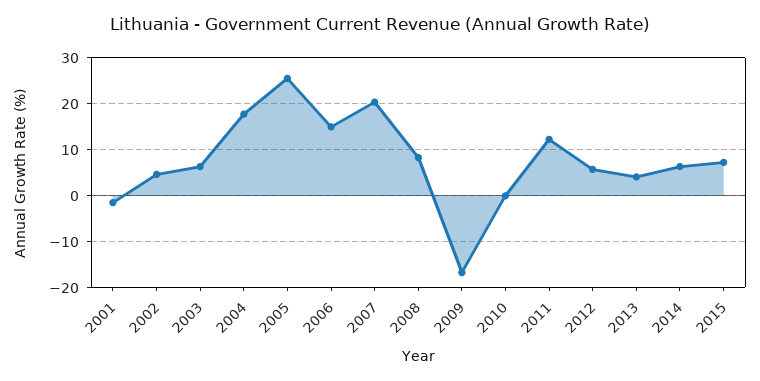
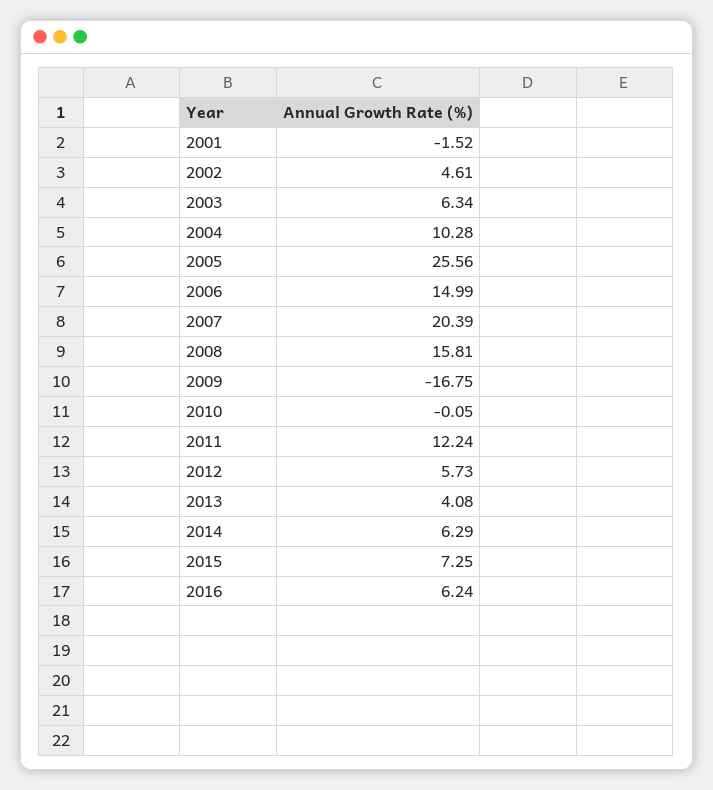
2004: 18 -> 10.28
2008: 8 -> 15.81
2016: none -> 6.24

